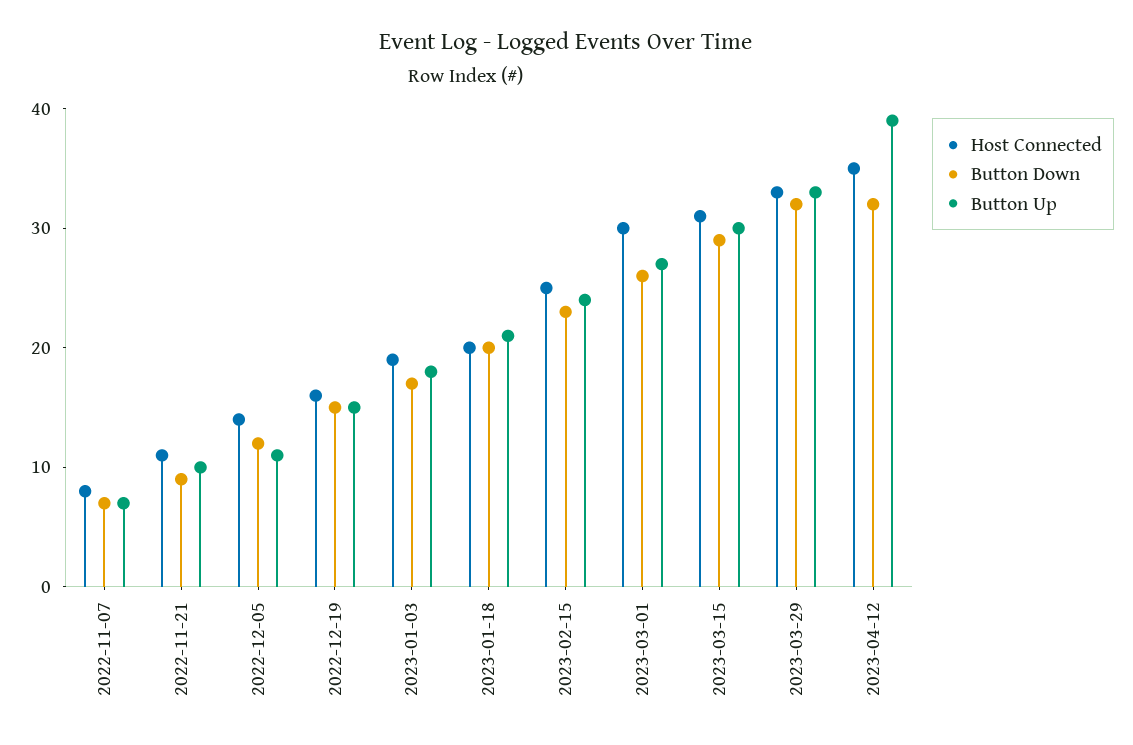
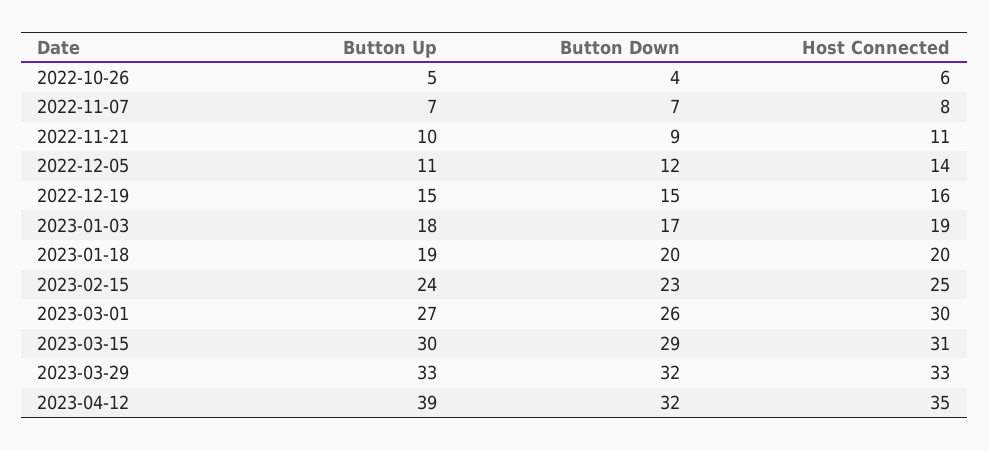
Button Up, 2023-01-18: 21 -> 19
Button Up, 2022-10-26: none -> 5
Button Down, 2022-10-26: none -> 4
Host Connected, 2022-10-26: none -> 6

